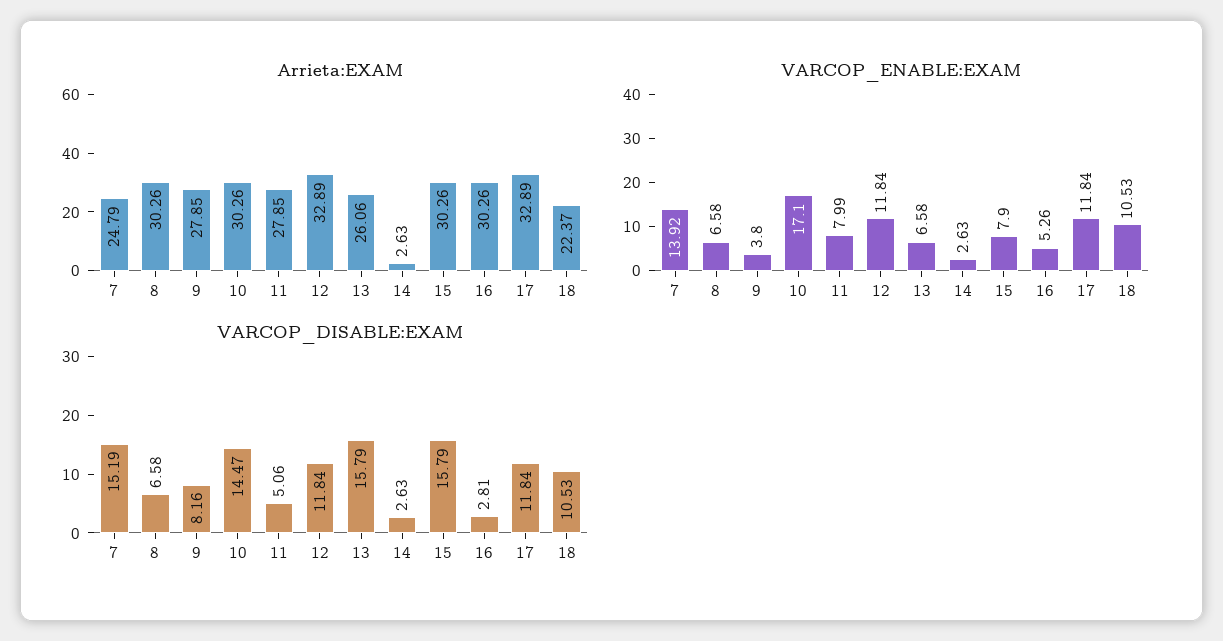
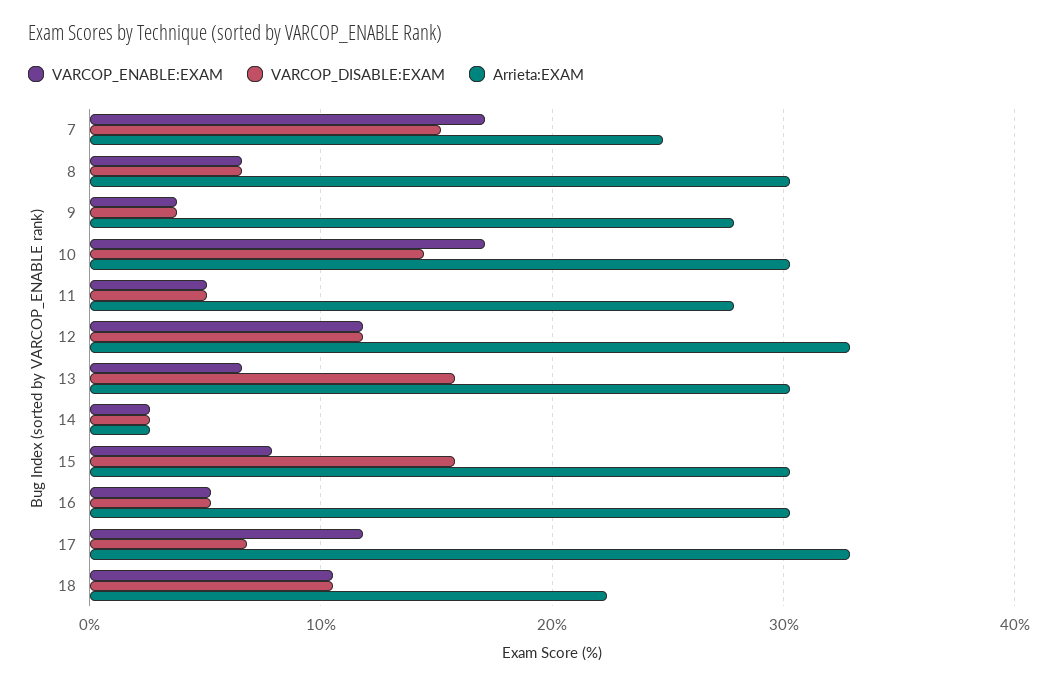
Arrieta:EXAM, 13: 26.06 -> 30
VARCOP_ENABLE:EXAM, 7: 13.92 -> 17
VARCOP_ENABLE:EXAM, 11: 7.99 -> 5
VARCOP_DISABLE:EXAM, 9: 8.16 -> 4
VARCOP_DISABLE:EXAM, 16: 2.81 -> 5
VARCOP_DISABLE:EXAM, 17: 11.84 -> 7

